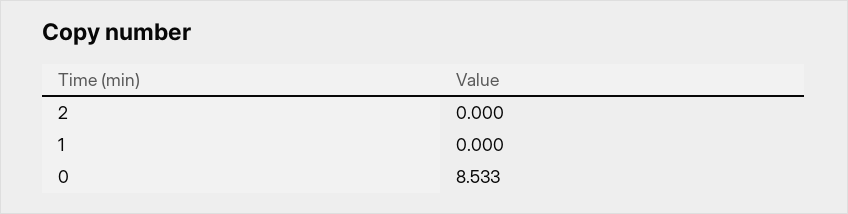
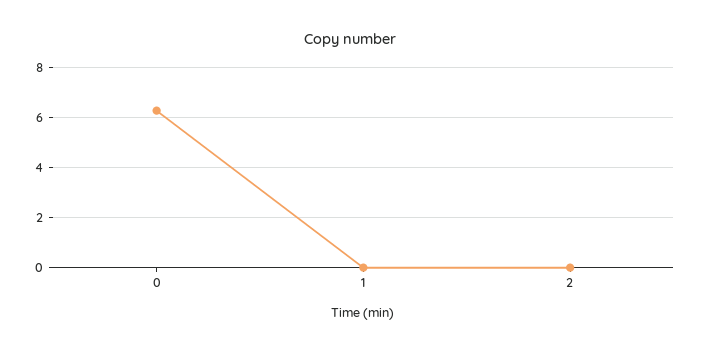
0: 8.533 -> 6.25

